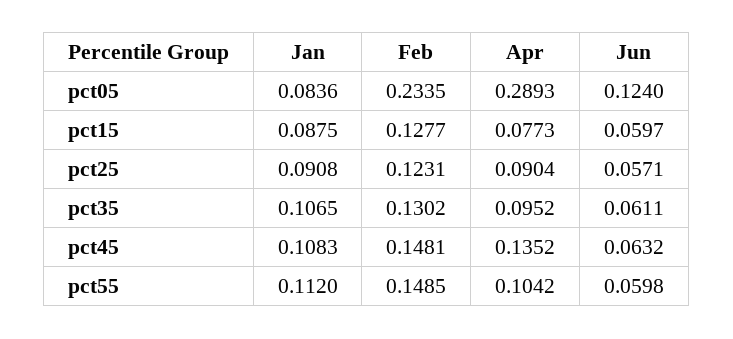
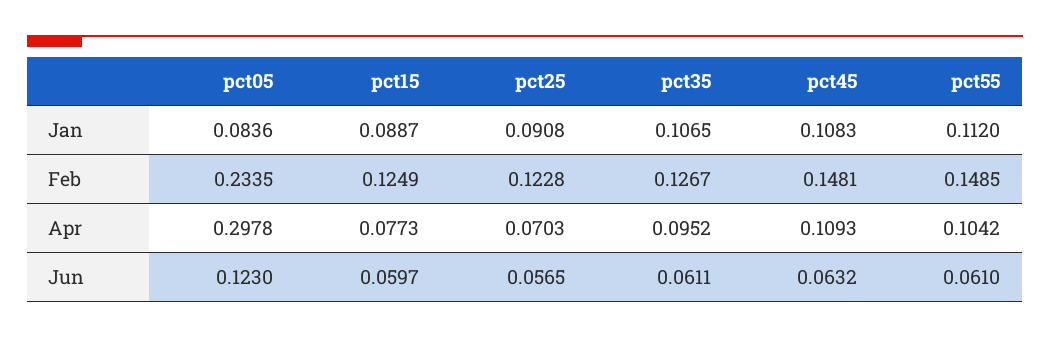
Apr, pct05: 0.2893 -> 0.2978
Jun, pct05: 0.124 -> 0.123
Jan, pct15: 0.0875 -> 0.0887
Feb, pct15: 0.1277 -> 0.1249
Feb, pct25: 0.1231 -> 0.1228
Apr, pct25: 0.0904 -> 0.0703
Jun, pct25: 0.0571 -> 0.0565
Feb, pct35: 0.1302 -> 0.1267
Apr, pct45: 0.1352 -> 0.1093
Jun, pct55: 0.0598 -> 0.061

